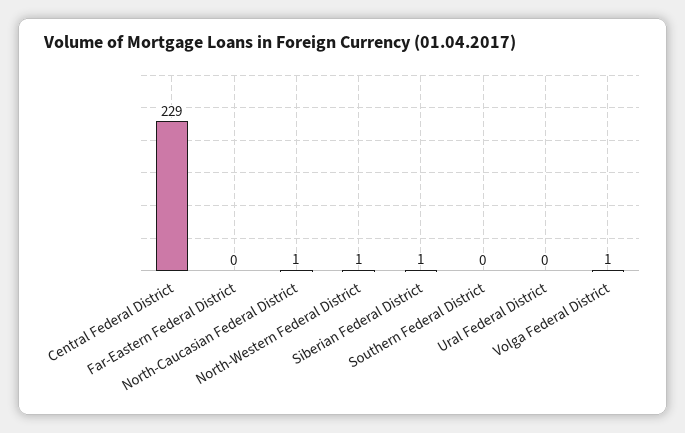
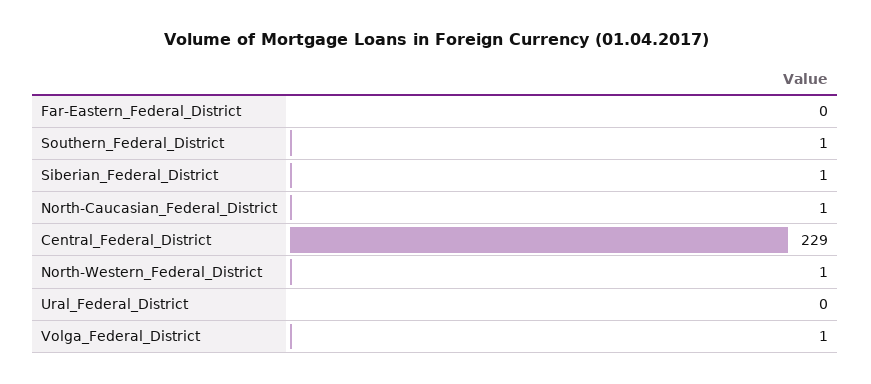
Southern Federal District: 0 -> 1

